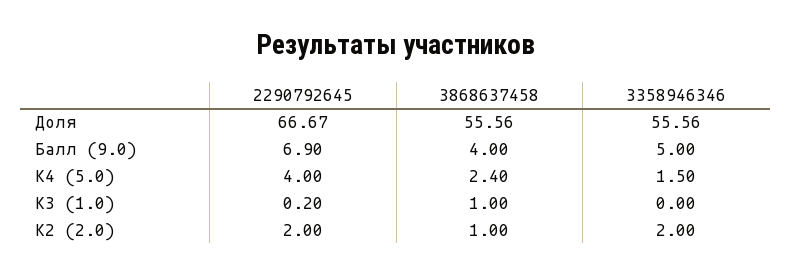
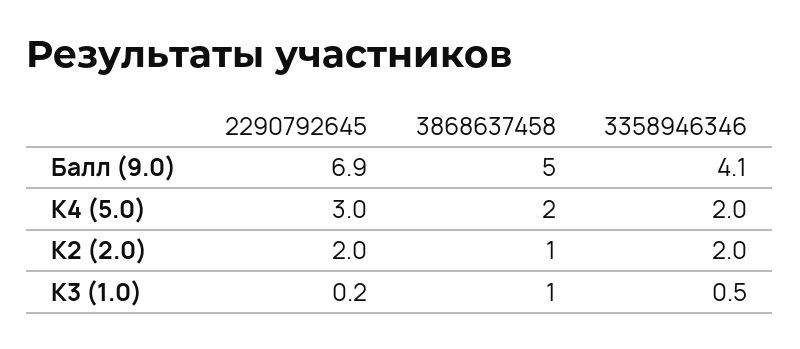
2290792645, Доля: 66.67 -> none
3868637458, Доля: 55.56 -> none
3358946346, Доля: 55.56 -> none
3868637458, Балл (9.0): 4 -> 5
3358946346, Балл (9.0): 5 -> 4.1
2290792645, К4 (5.0): 4 -> 3
3868637458, К4 (5.0): 2.4 -> 2
3358946346, К4 (5.0): 1.5 -> 2
3358946346, К3 (1.0): 0 -> 0.5

